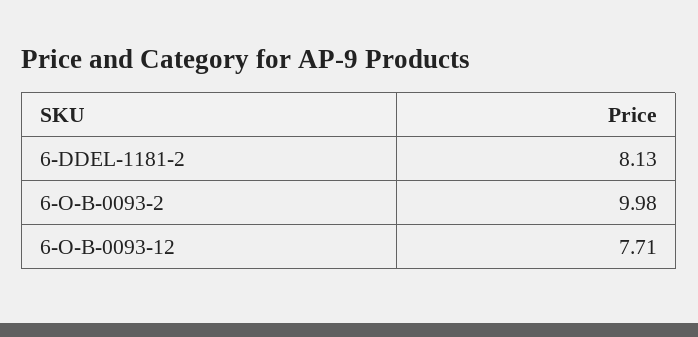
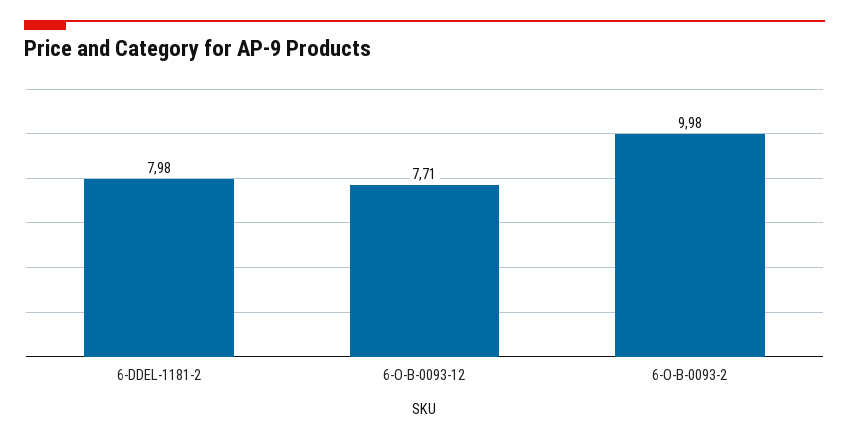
6-DDEL-1181-2: 8.13 -> 7.98

